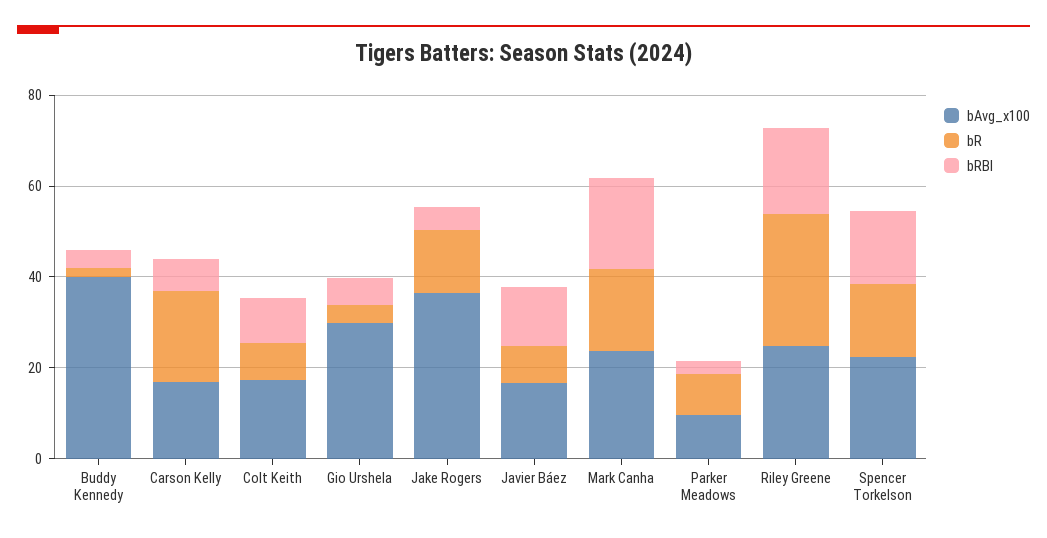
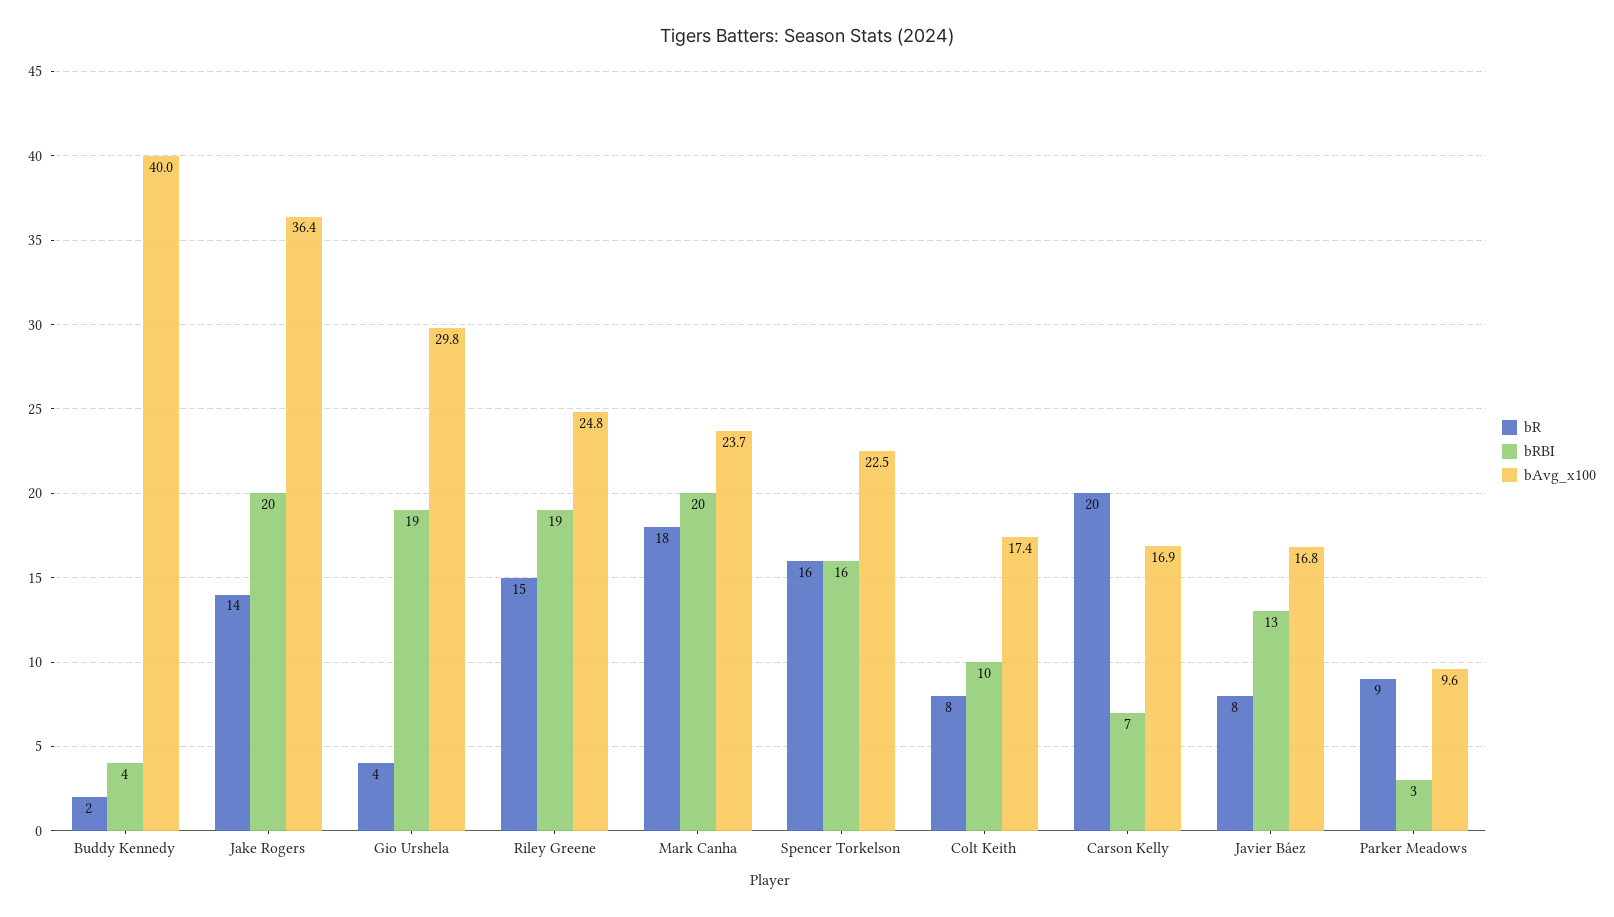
bRBI, Gio Urshela: 5 -> 19
bRBI, Jake Rogers: 5 -> 20
bR, Riley Greene: 30 -> 15

